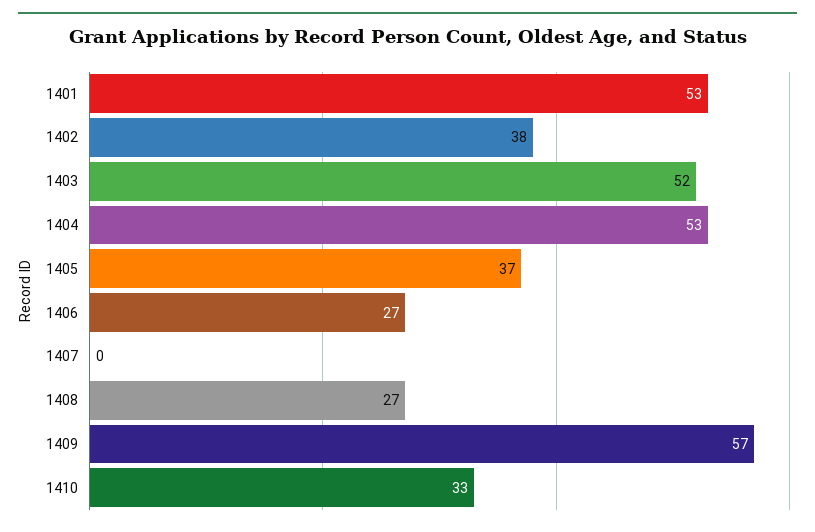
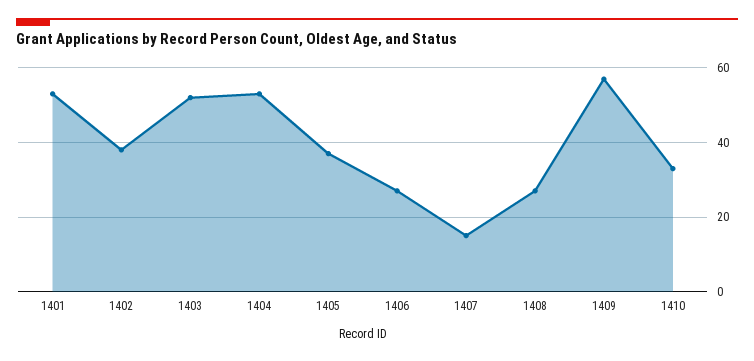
1407: 0 -> 15

